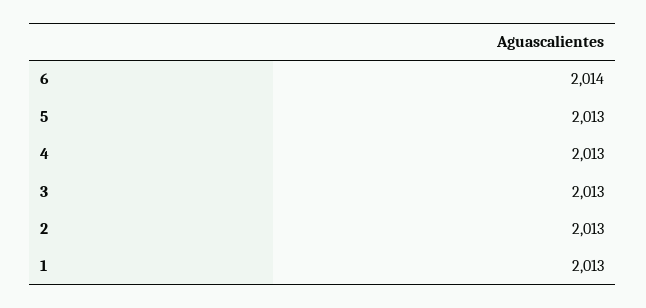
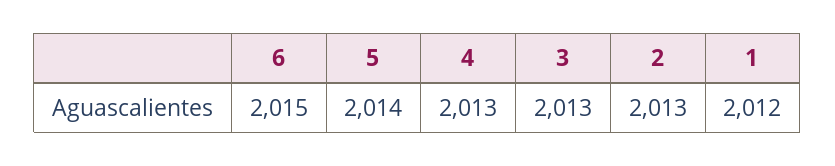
6: 2014 -> 2015
5: 2013 -> 2014
1: 2013 -> 2012

